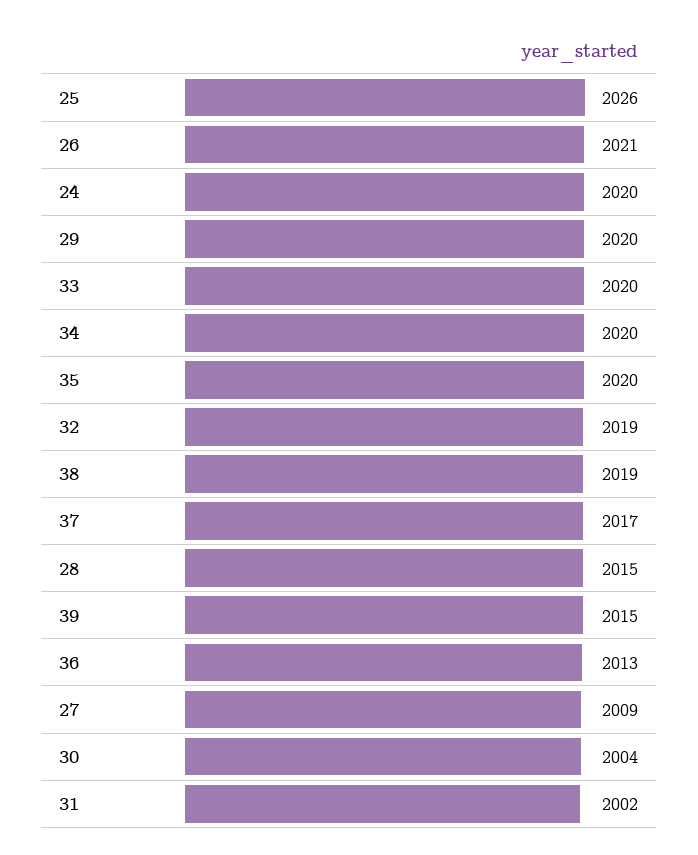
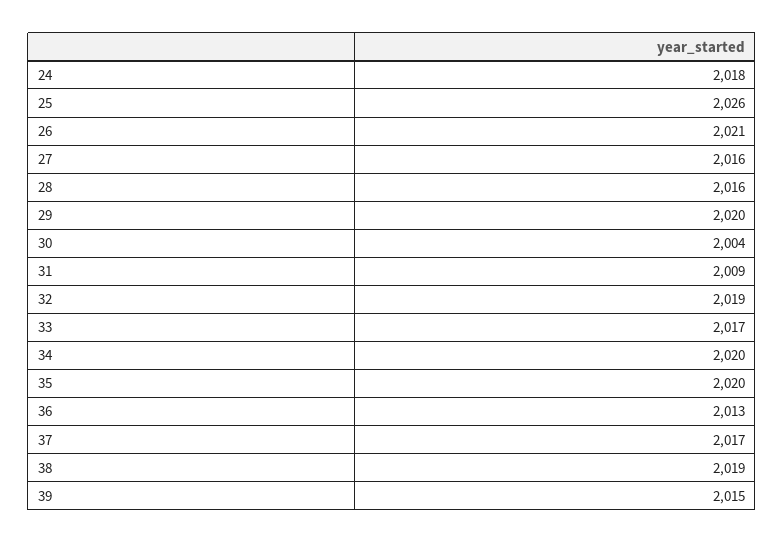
24: 2020 -> 2018
33: 2020 -> 2017
28: 2015 -> 2016
27: 2009 -> 2016
31: 2002 -> 2009

